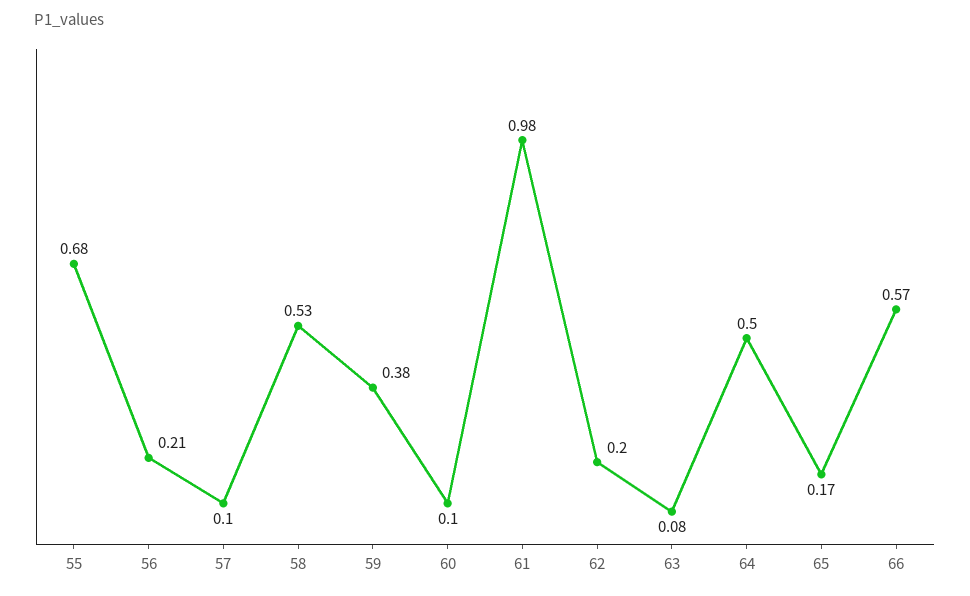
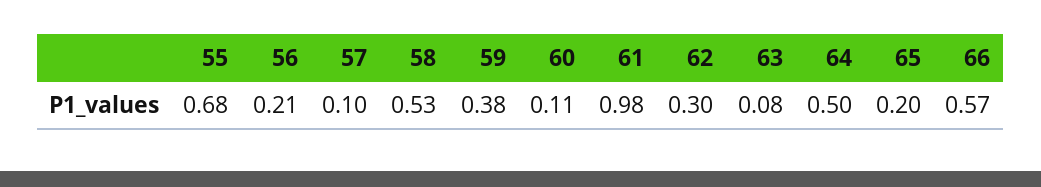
60: 0.1 -> 0.11
62: 0.2 -> 0.3
65: 0.17 -> 0.2

